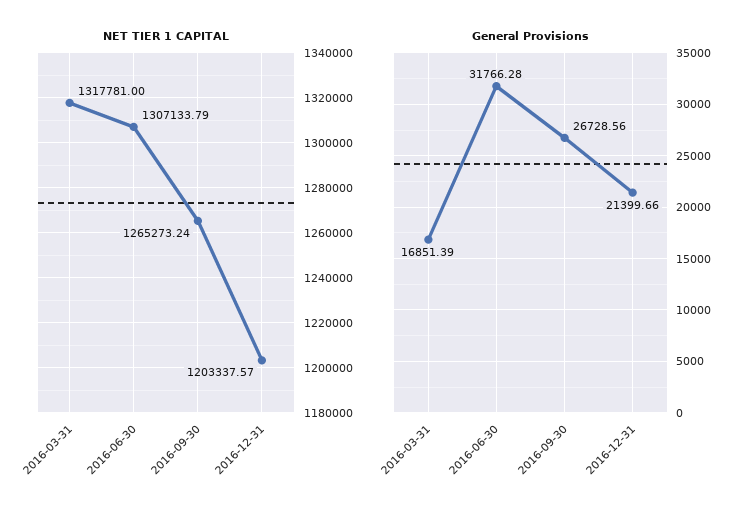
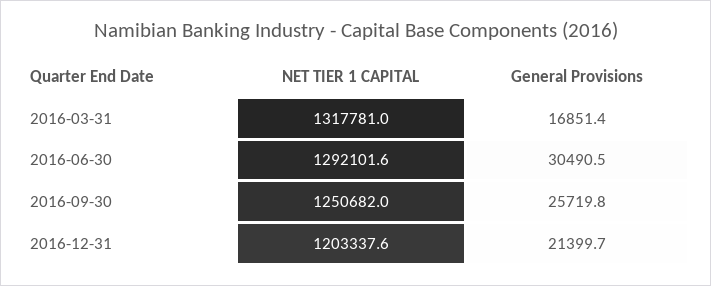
NET TIER 1 CAPITAL, 2016-06-30: 1307133.79 -> 1292101.6
NET TIER 1 CAPITAL, 2016-09-30: 1265273.24 -> 1250682
General Provisions, 2016-06-30: 31766.28 -> 30490.5
General Provisions, 2016-09-30: 26728.56 -> 25719.8

